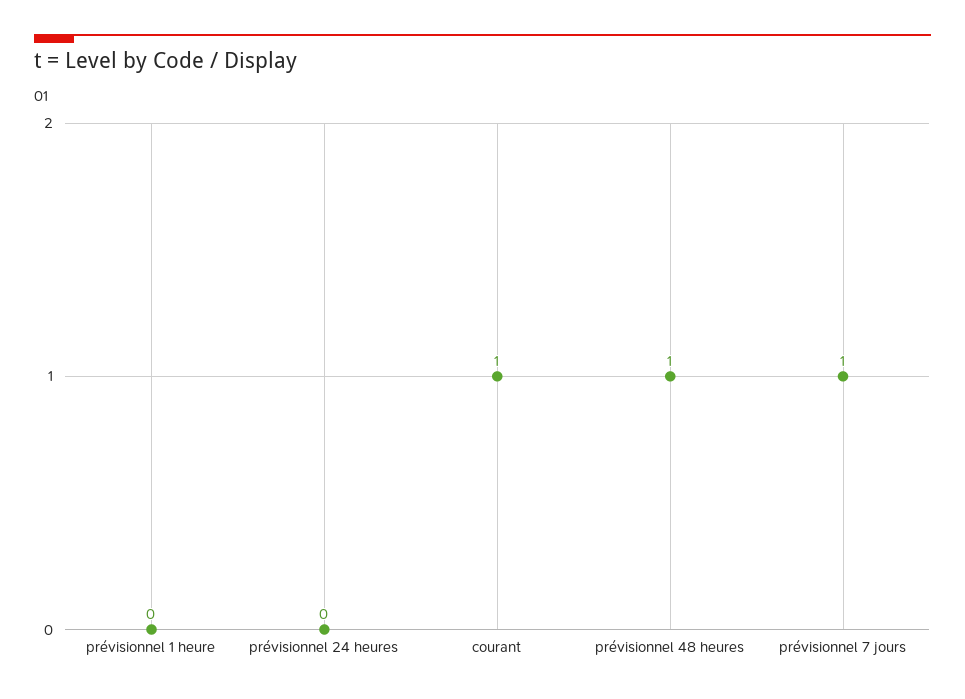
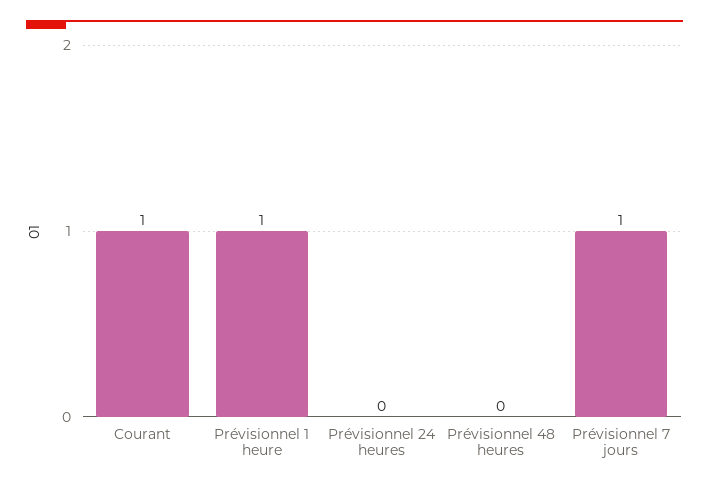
prévisionnel 1 heure: 0 -> 1
prévisionnel 48 heures: 1 -> 0

